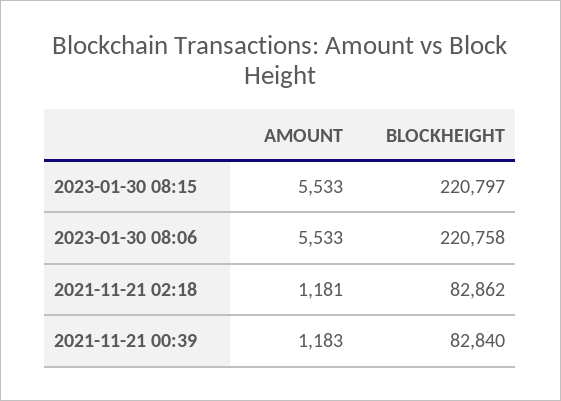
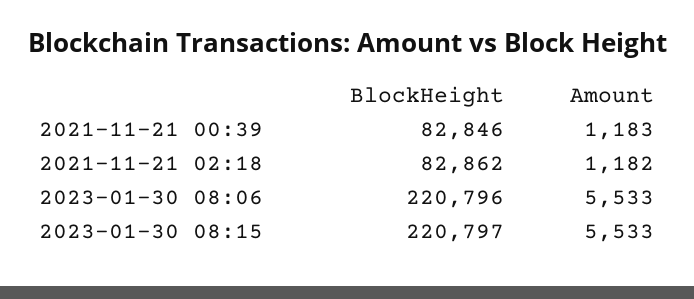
BLOCKHEIGHT, 2023-01-30 08:06: 220758 -> 220796
AMOUNT, 2021-11-21 02:18: 1181 -> 1182
BLOCKHEIGHT, 2021-11-21 00:39: 82840 -> 82846

